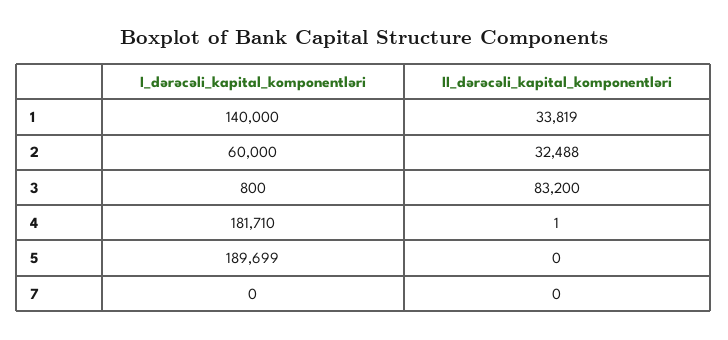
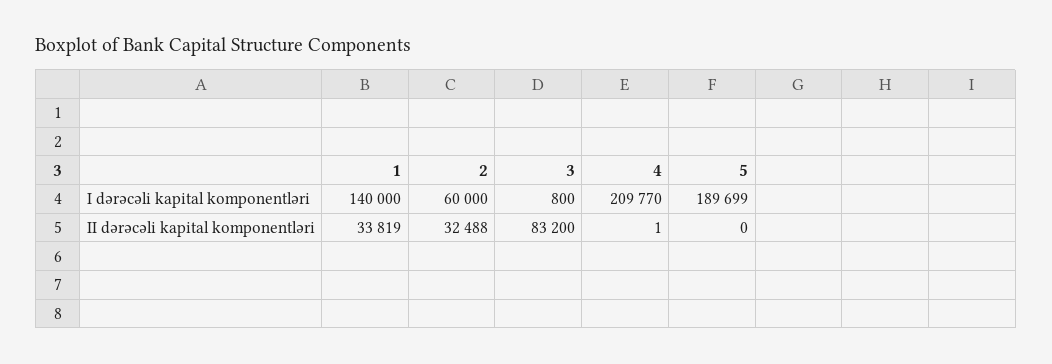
I_dərəcəli_kapital_komponentləri, 4: 181710 -> 209770
I_dərəcəli_kapital_komponentləri, 7: 0 -> none
II_dərəcəli_kapital_komponentləri, 7: 0 -> none

